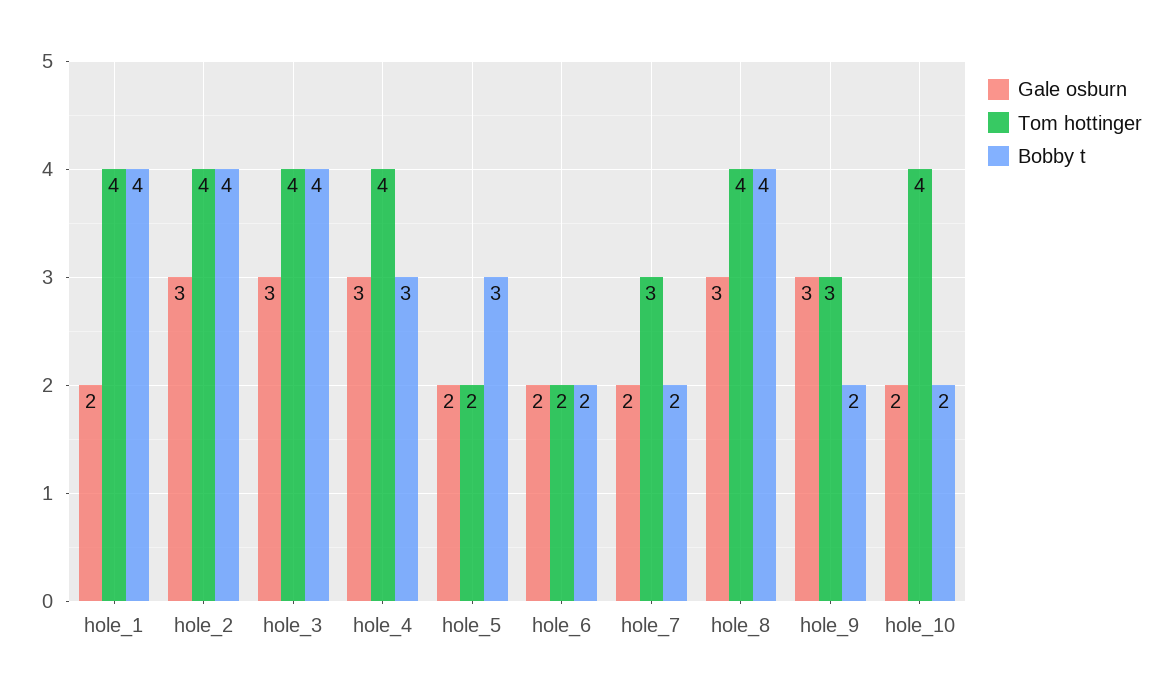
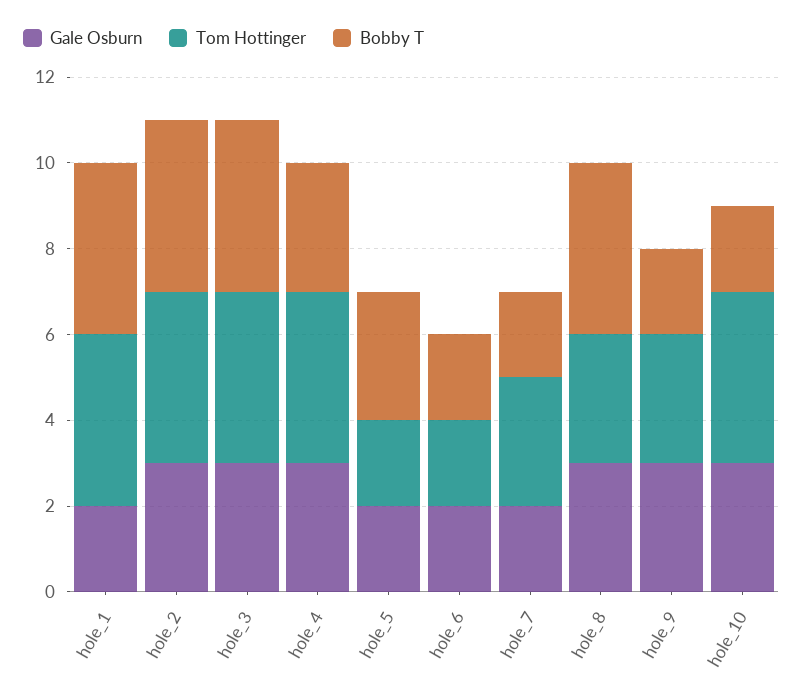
Tom hottinger, hole_8: 4 -> 3
Gale osburn, hole_10: 2 -> 3

